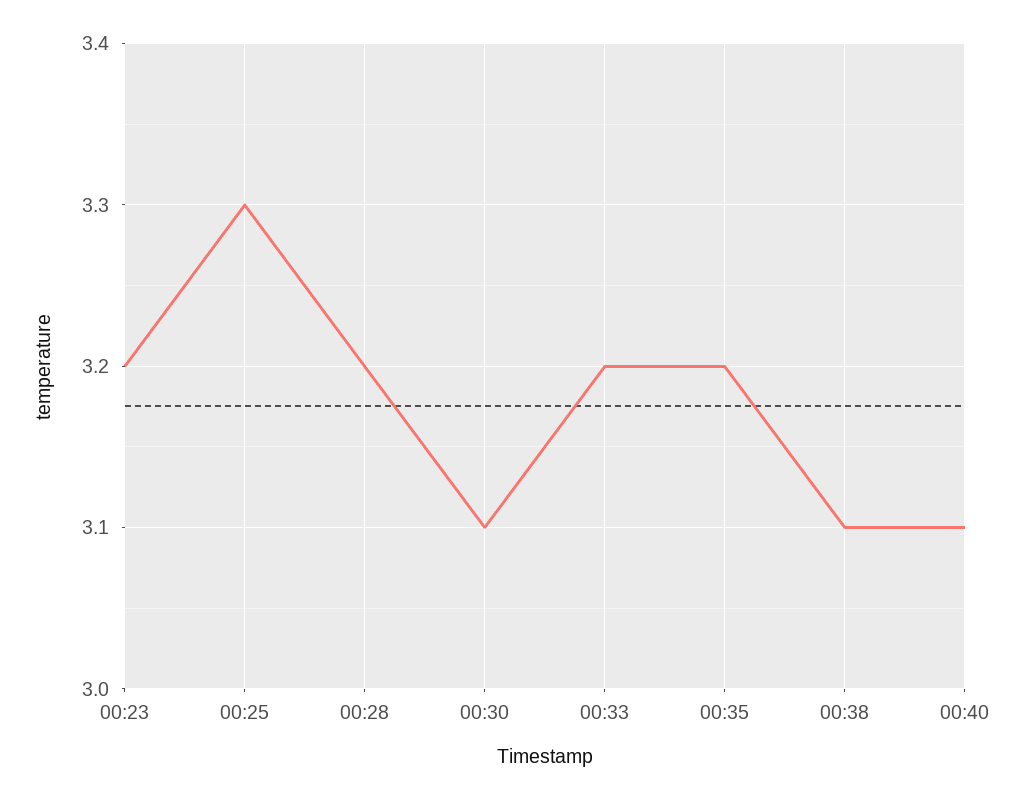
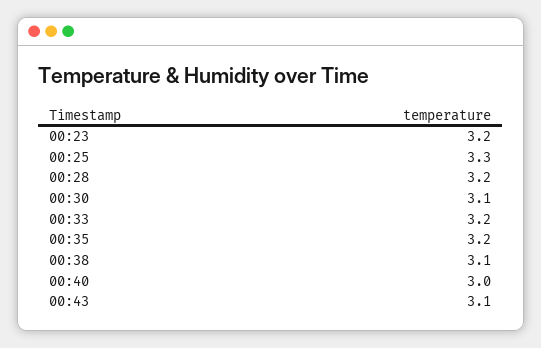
00:40: 3.1 -> 3
00:43: none -> 3.1

